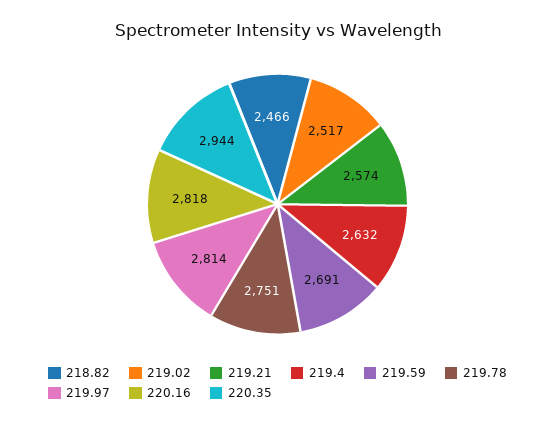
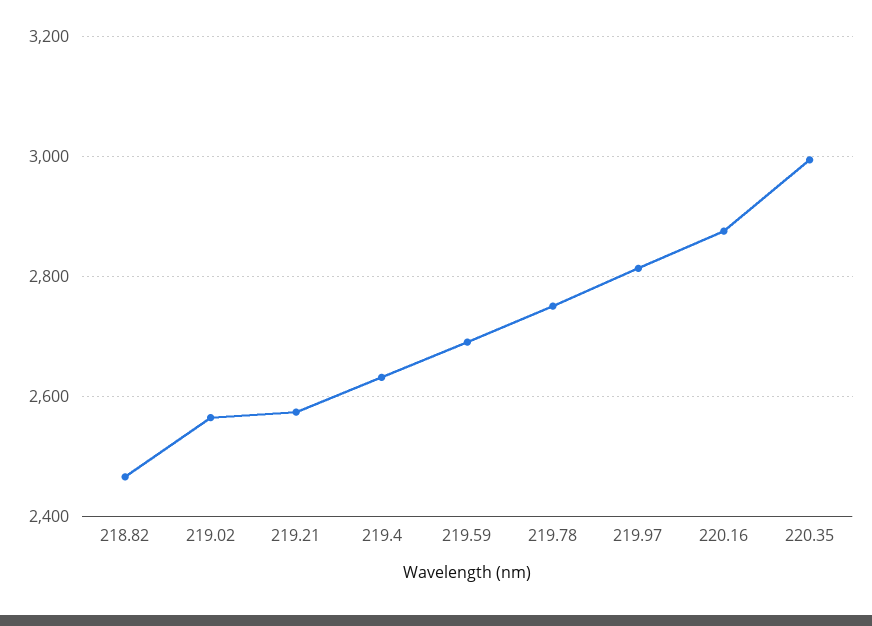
219.02: 2517 -> 2560
220.16: 2818 -> 2880
220.35: 2944 -> 3000

